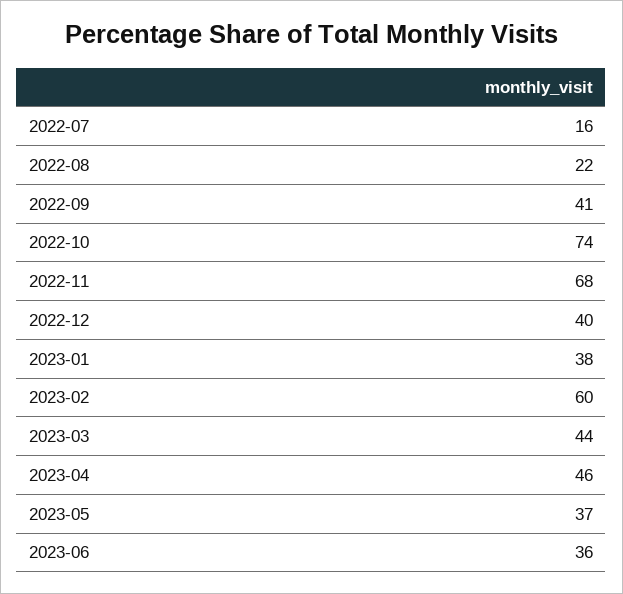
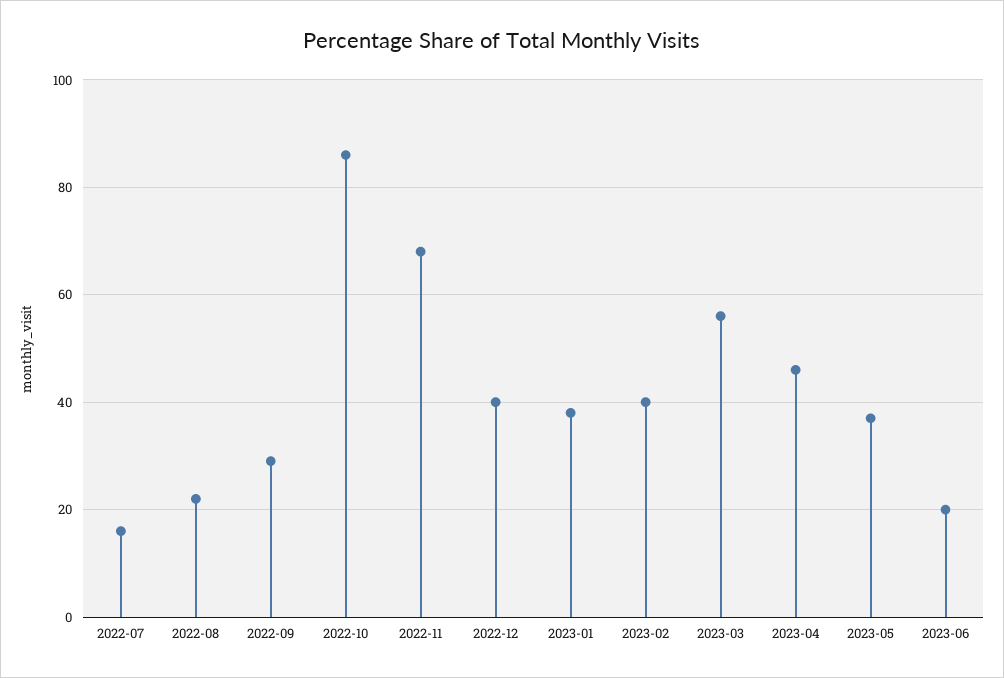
2022-09: 41 -> 30
2022-10: 74 -> 85
2023-02: 60 -> 40
2023-03: 44 -> 55
2023-06: 36 -> 20

